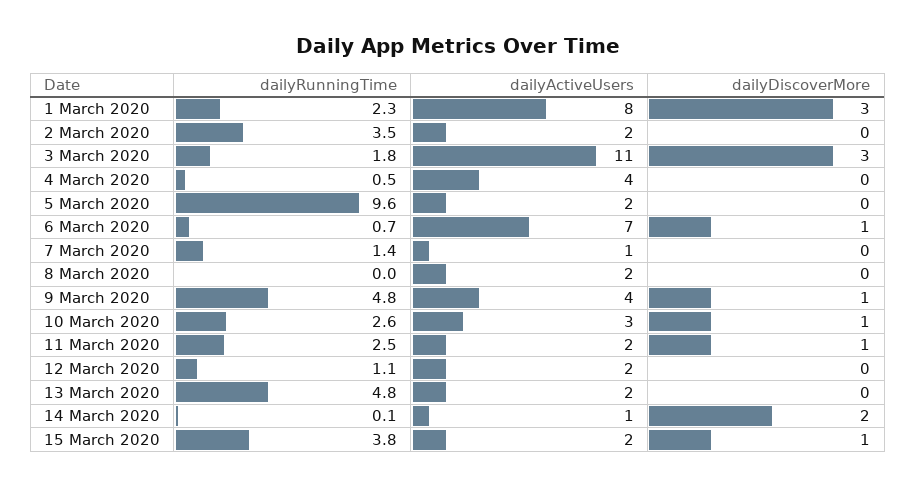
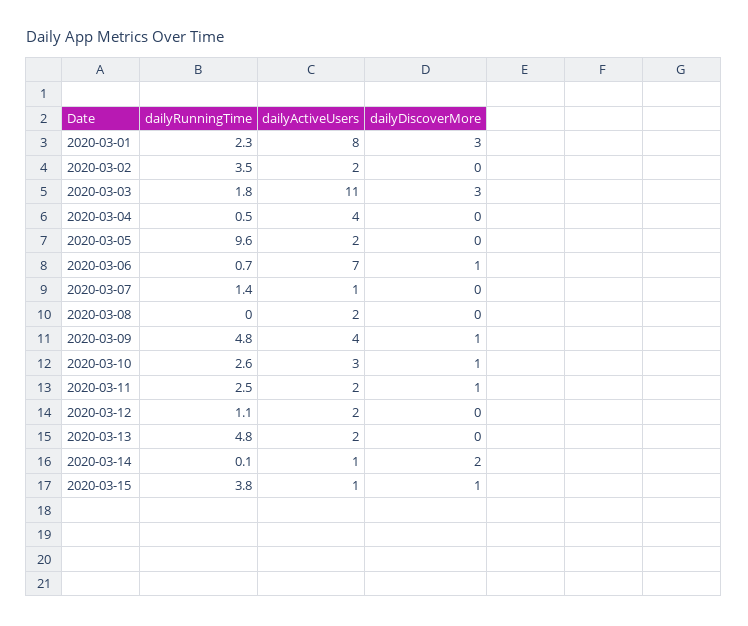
dailyActiveUsers, 15 March 2020: 2 -> 1

